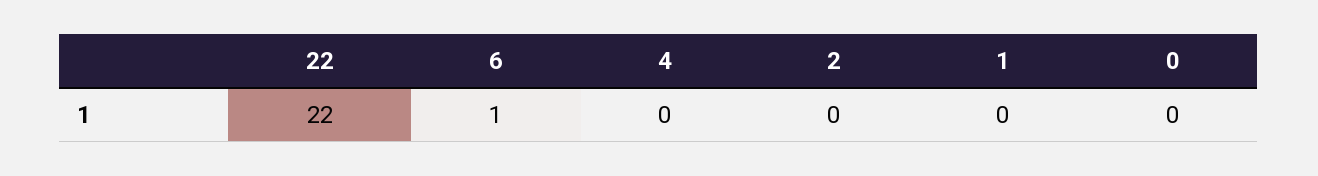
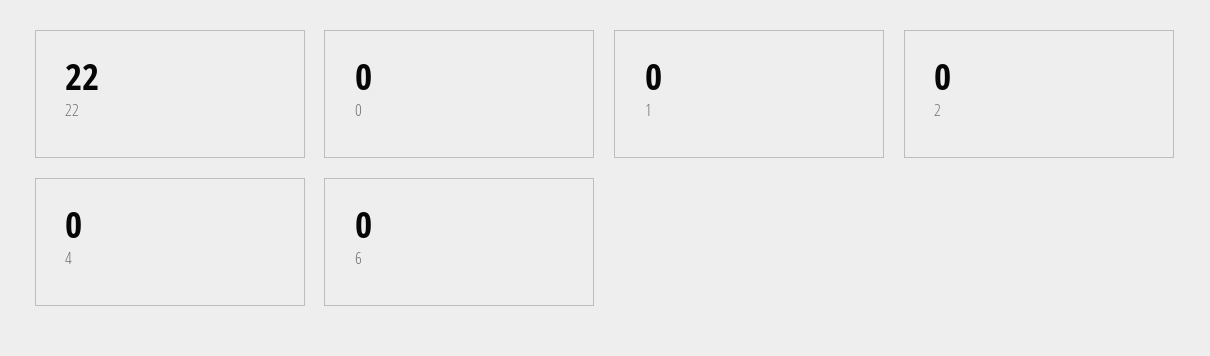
6: 1 -> 0

